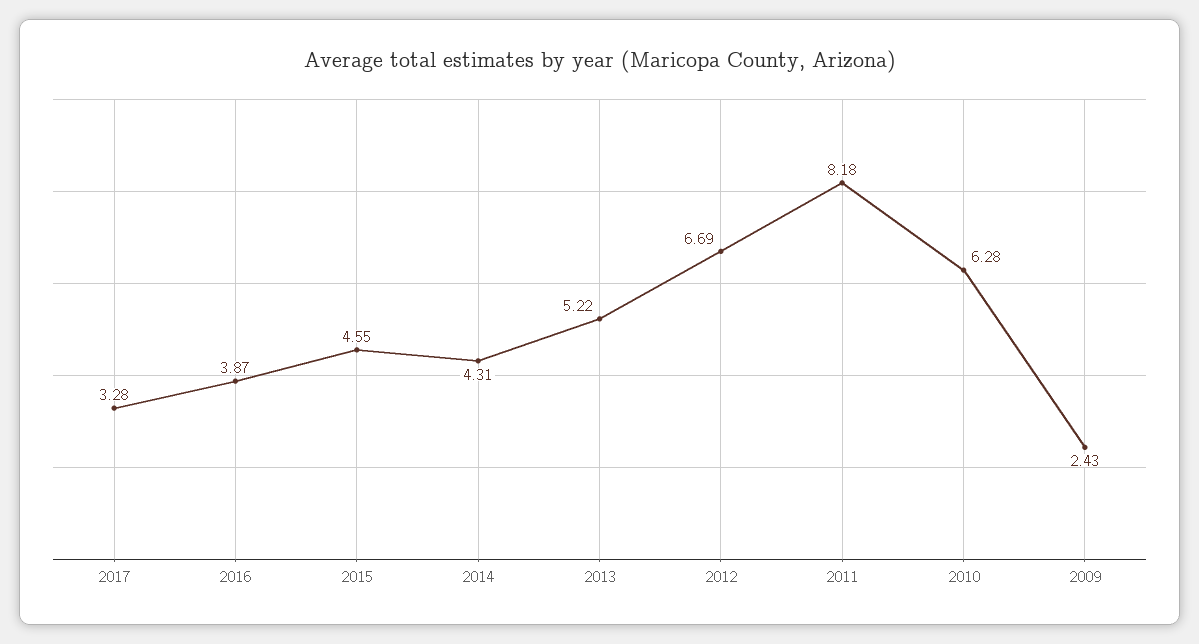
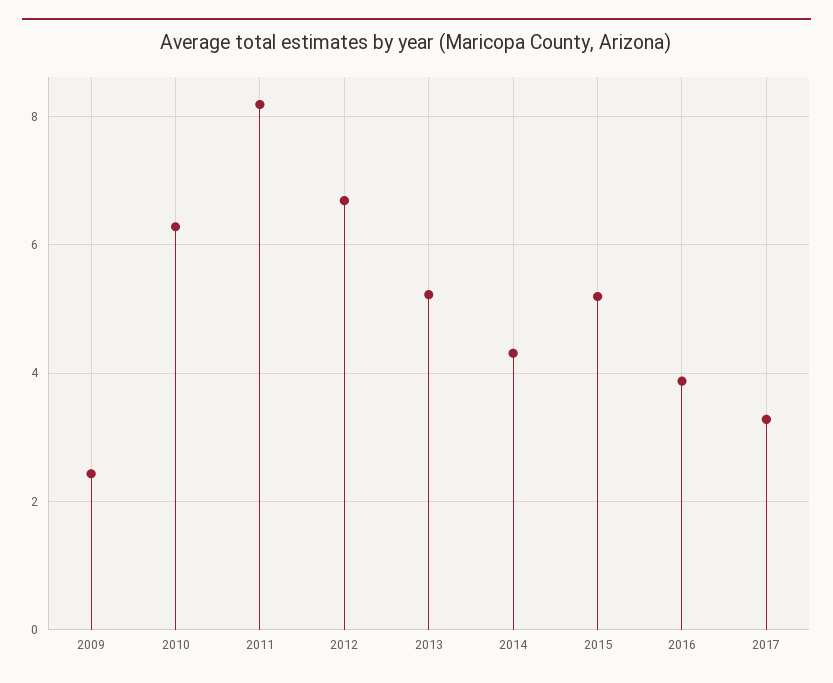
2015: 4.55 -> 5.2

